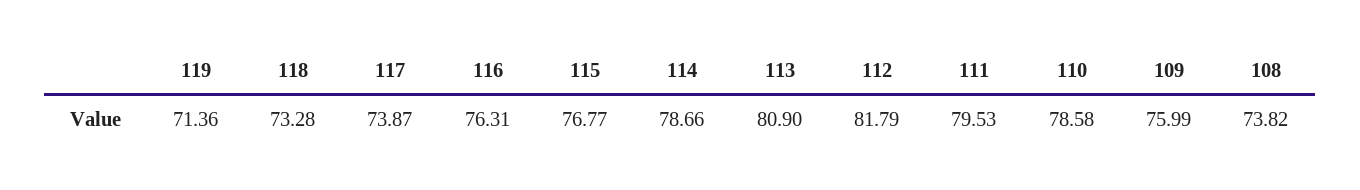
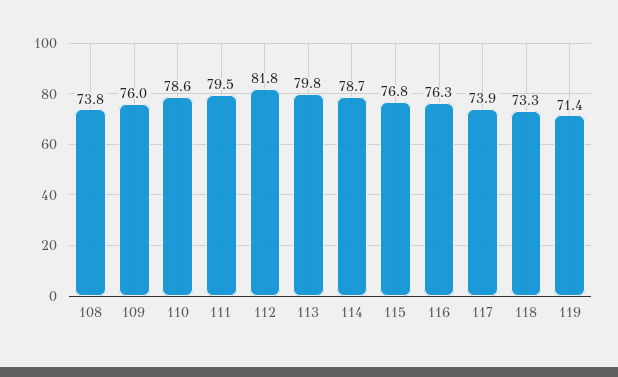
113: 80.9 -> 79.8

